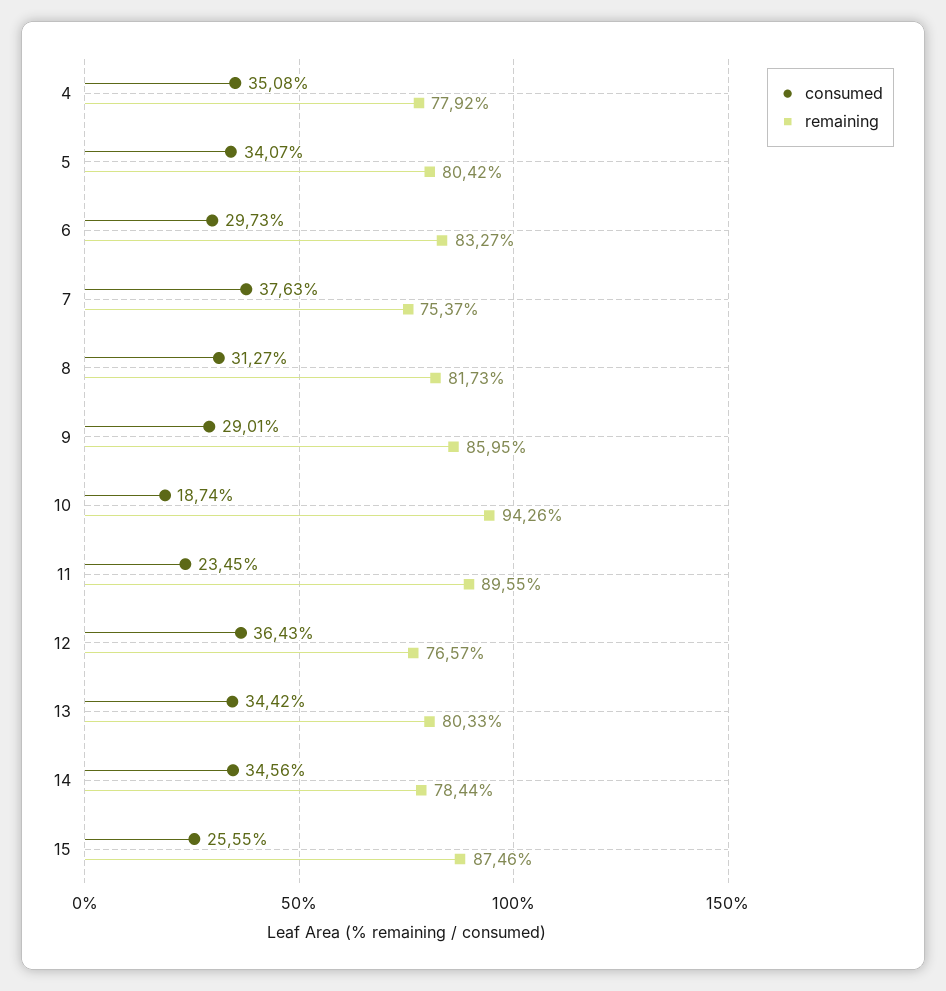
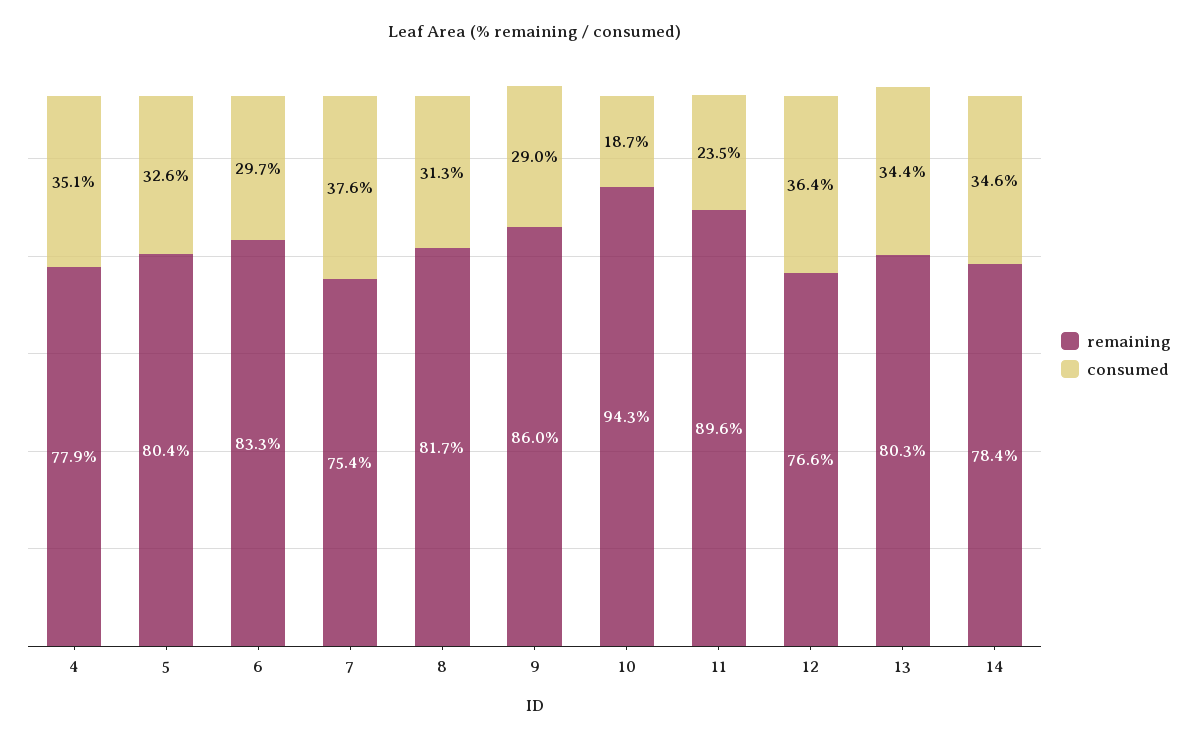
consumed, 5: 34.07 -> 32.6
consumed, 15: 25.55 -> none
remaining, 15: 87.46 -> none

